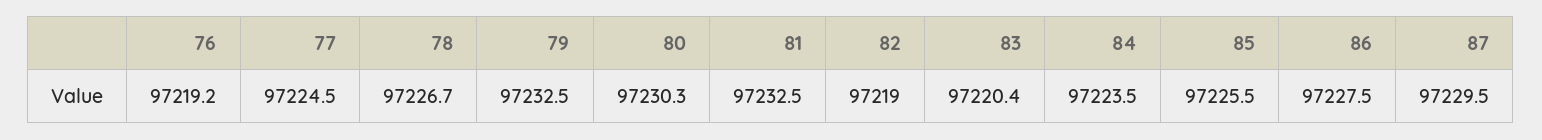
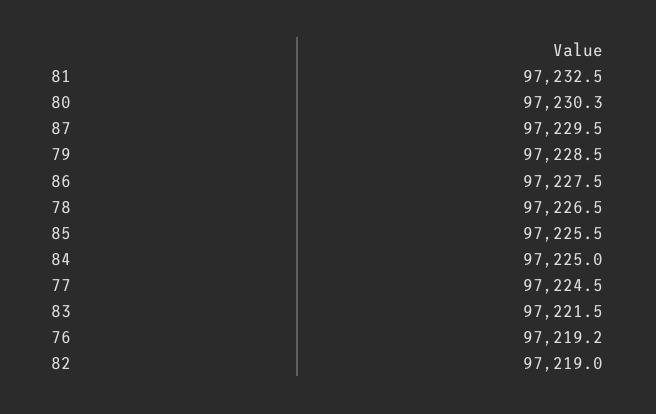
78: 97226.7 -> 97226.5
79: 97232.5 -> 97228.5
83: 97220.4 -> 97221.5
84: 97223.5 -> 97225

